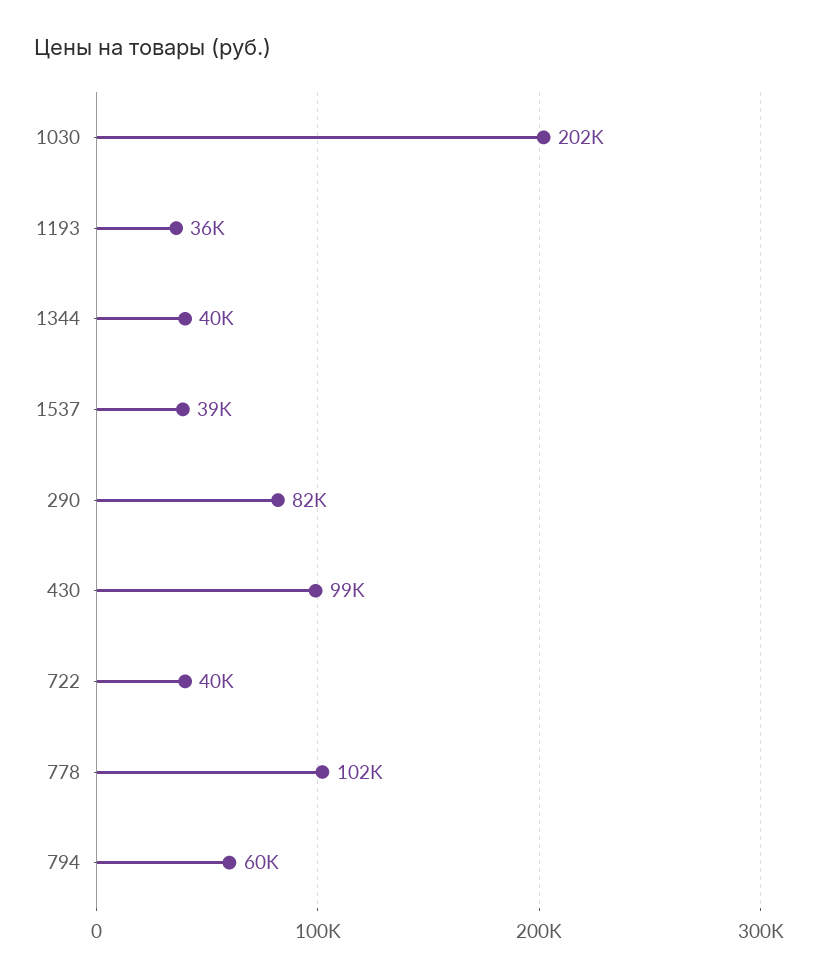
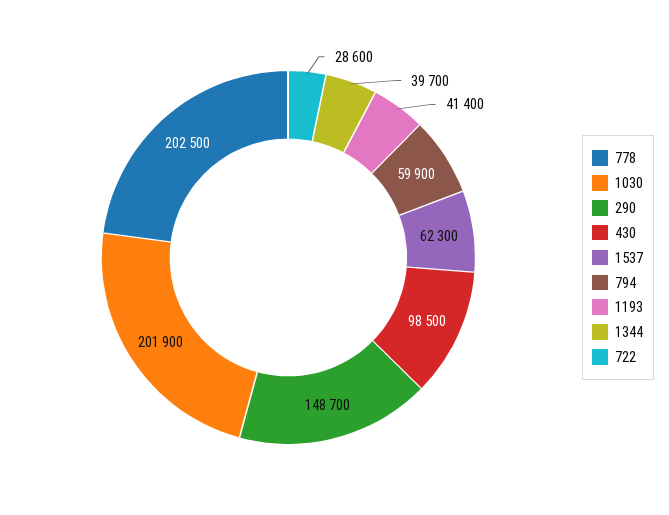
1193: 36000 -> 41400
1537: 39000 -> 62300
290: 82000 -> 148700
722: 40000 -> 28600
778: 102000 -> 202500

